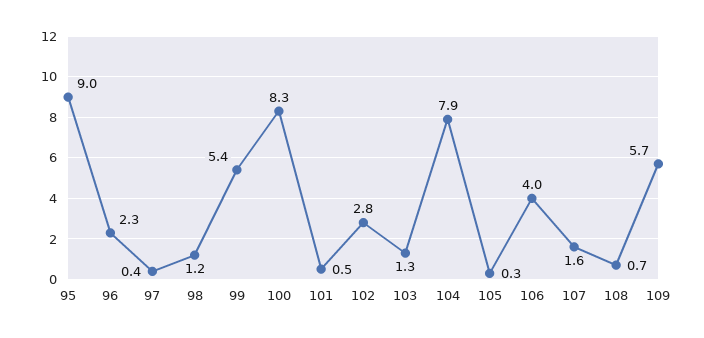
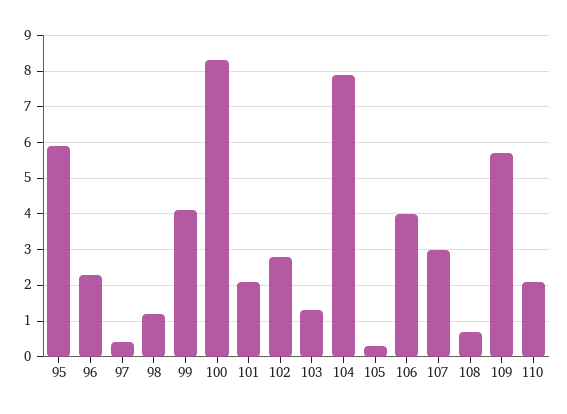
95: 9 -> 6
99: 5.4 -> 4
101: 0.5 -> 2
107: 1.6 -> 3
110: none -> 2

